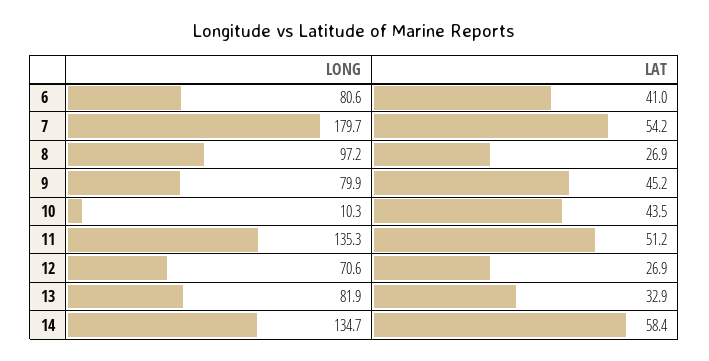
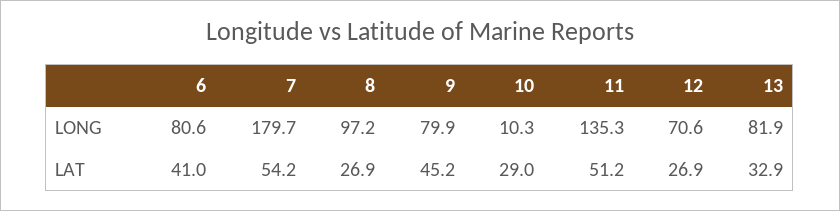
LAT, 10: 43.5 -> 29
LONG, 14: 134.7 -> none
LAT, 14: 58.4 -> none

